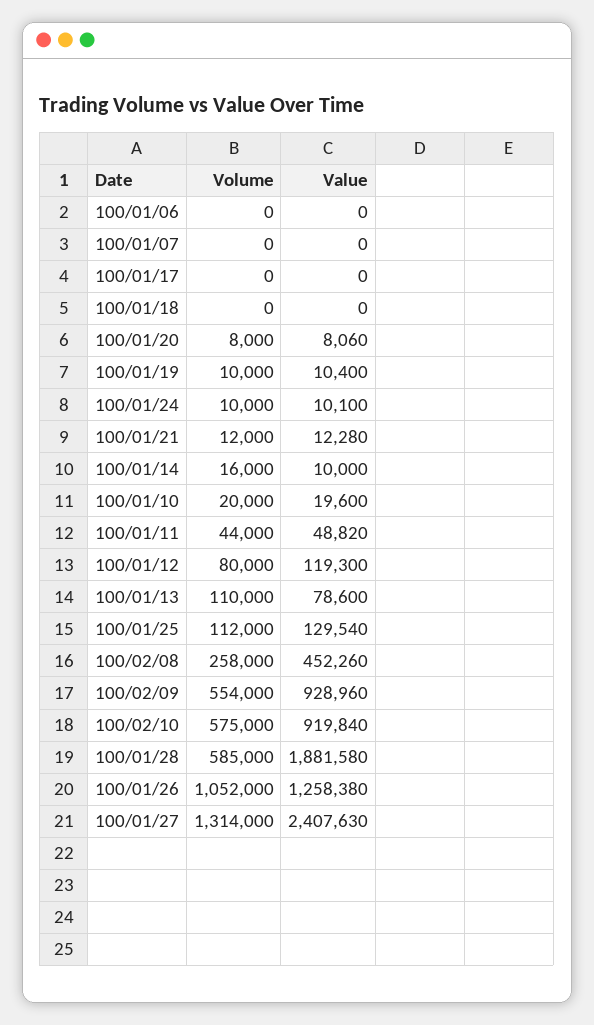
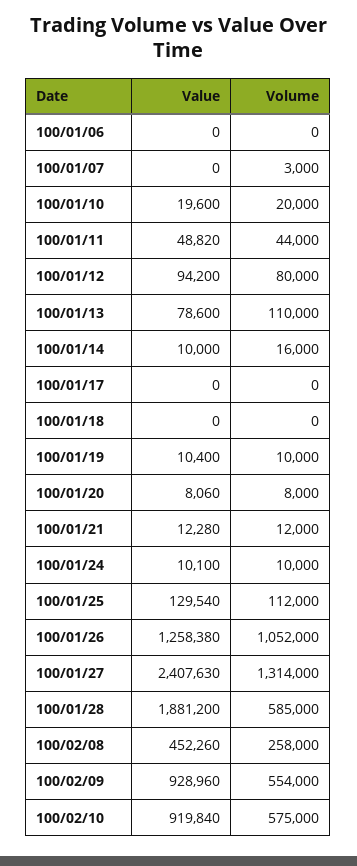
Volume, 100/01/07: 0 -> 3000
Value, 100/01/12: 119300 -> 94200
Value, 100/01/28: 1881580 -> 1881200

